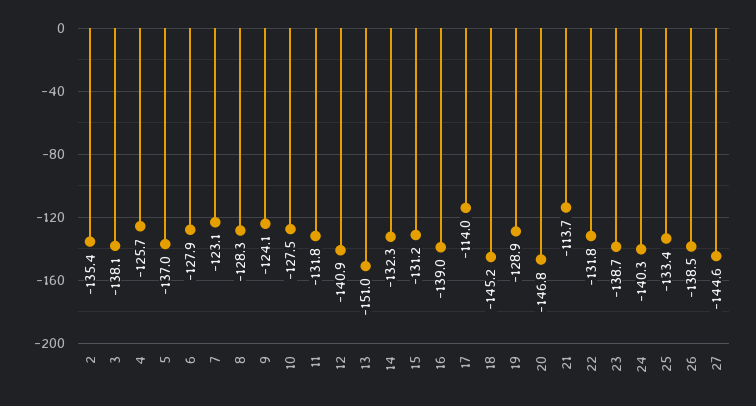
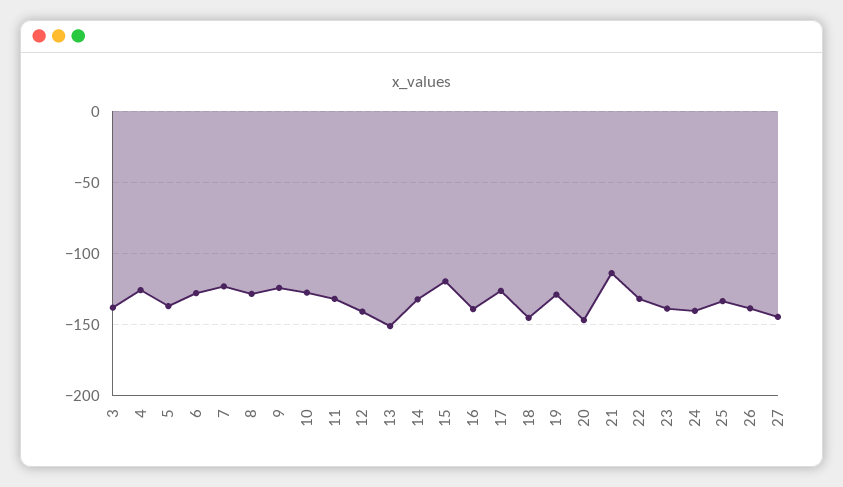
2: -135.4 -> none
15: -131.2 -> -120
17: -114 -> -125

